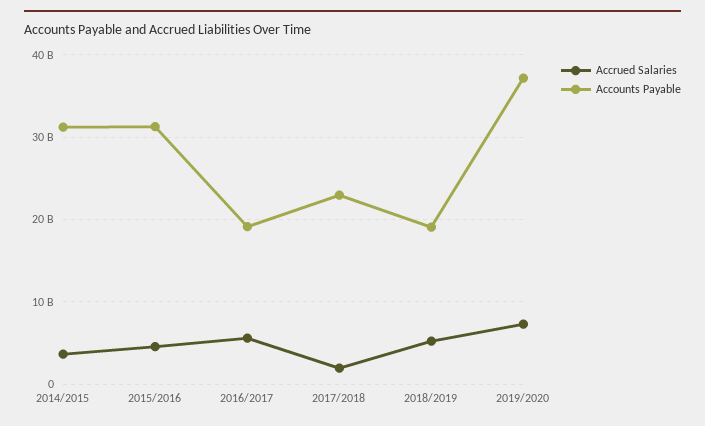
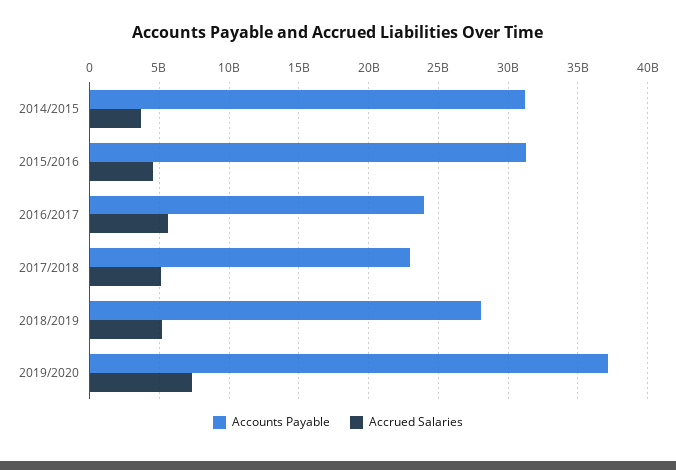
Accounts Payable, 2016/2017: 19000000000 -> 24000000000
Accrued Salaries, 2017/2018: 2000000000 -> 5000000000
Accounts Payable, 2018/2019: 19000000000 -> 28000000000

